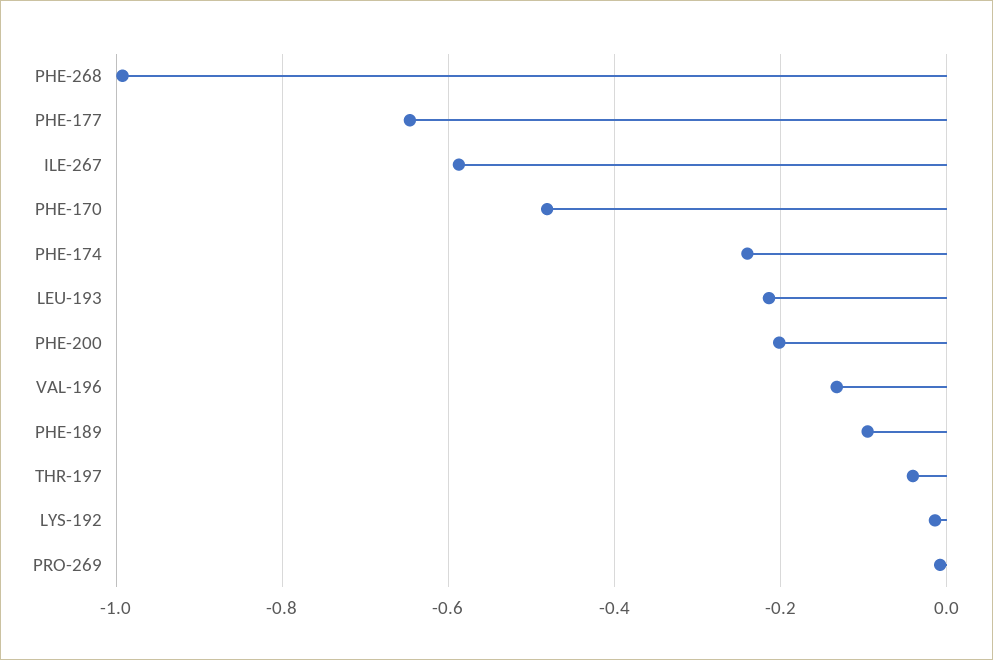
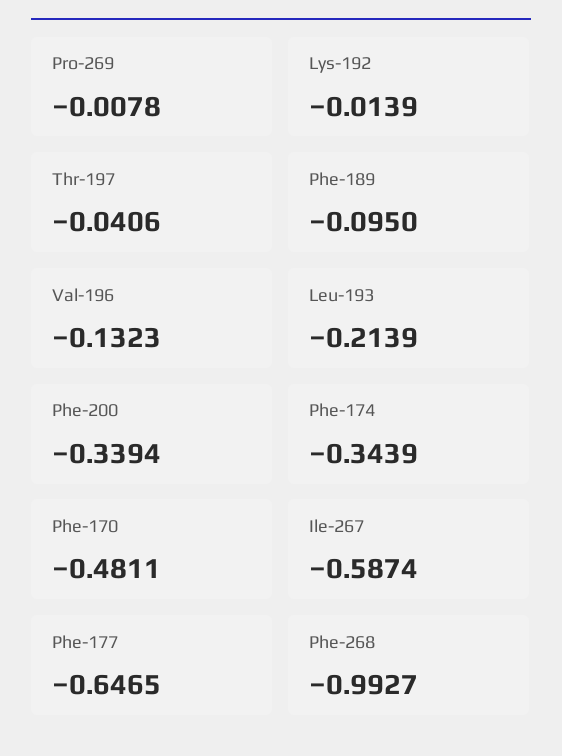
PHE-174: -0.24 -> -0.3439
PHE-200: -0.2 -> -0.3394

